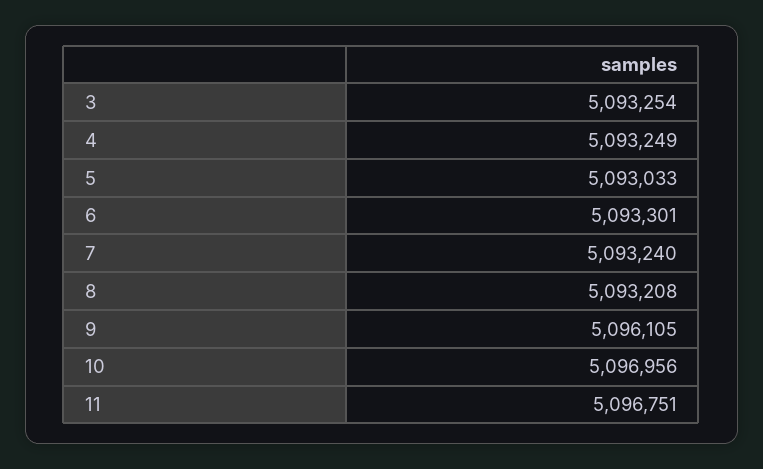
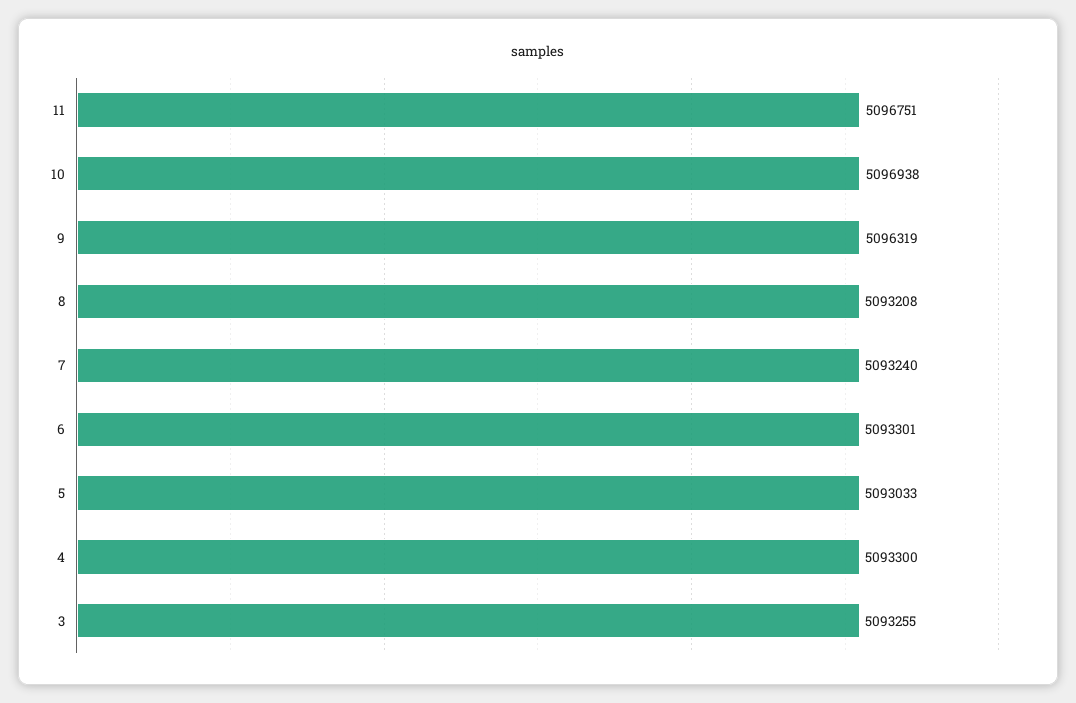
3: 5093254 -> 5093255
4: 5093249 -> 5093300
9: 5096105 -> 5096319
10: 5096956 -> 5096938

